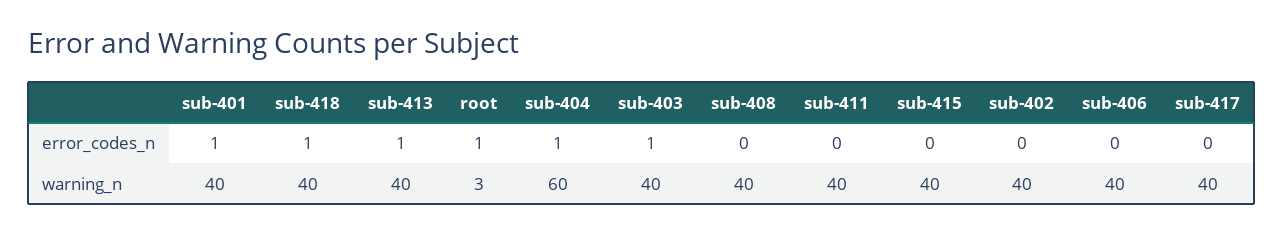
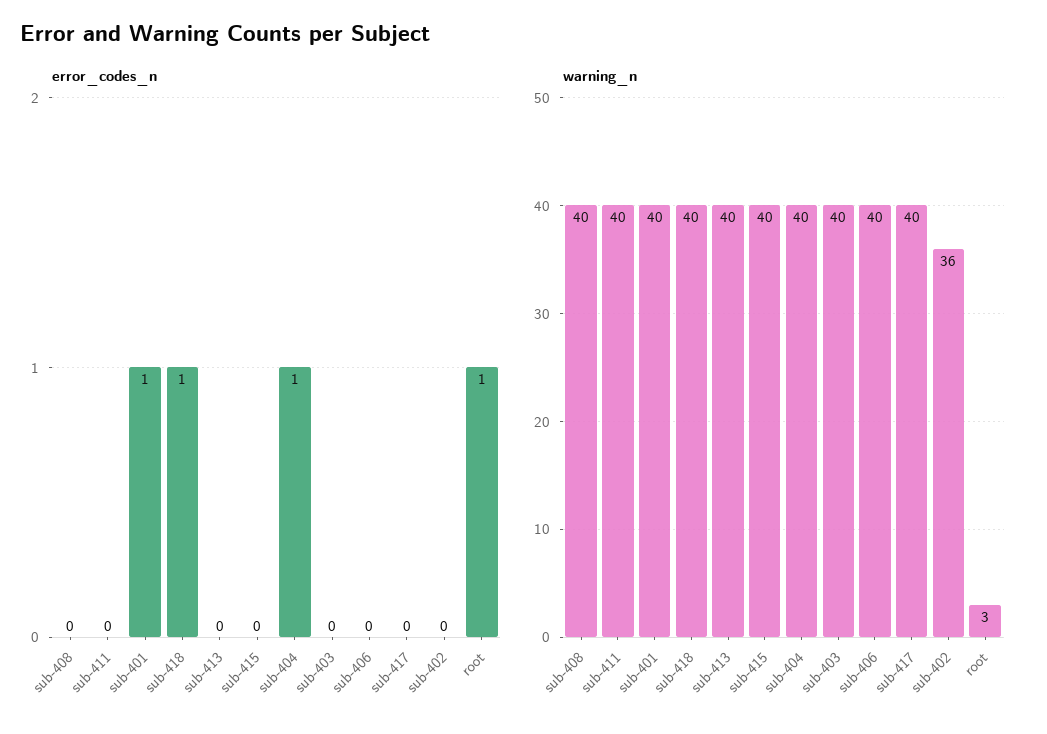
error_codes_n, sub-413: 1 -> 0
error_codes_n, sub-403: 1 -> 0
warning_n, sub-404: 60 -> 40
warning_n, sub-402: 40 -> 36

